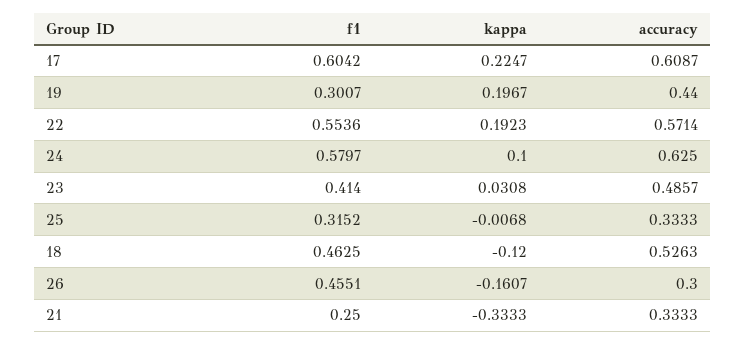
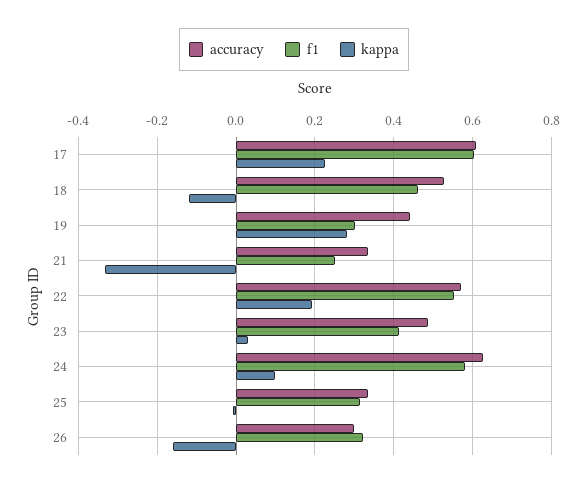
kappa, 19: 0.1967 -> 0.28
f1, 26: 0.4551 -> 0.32

